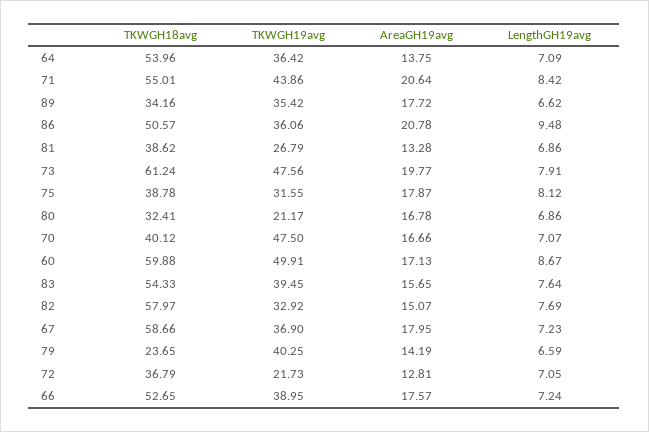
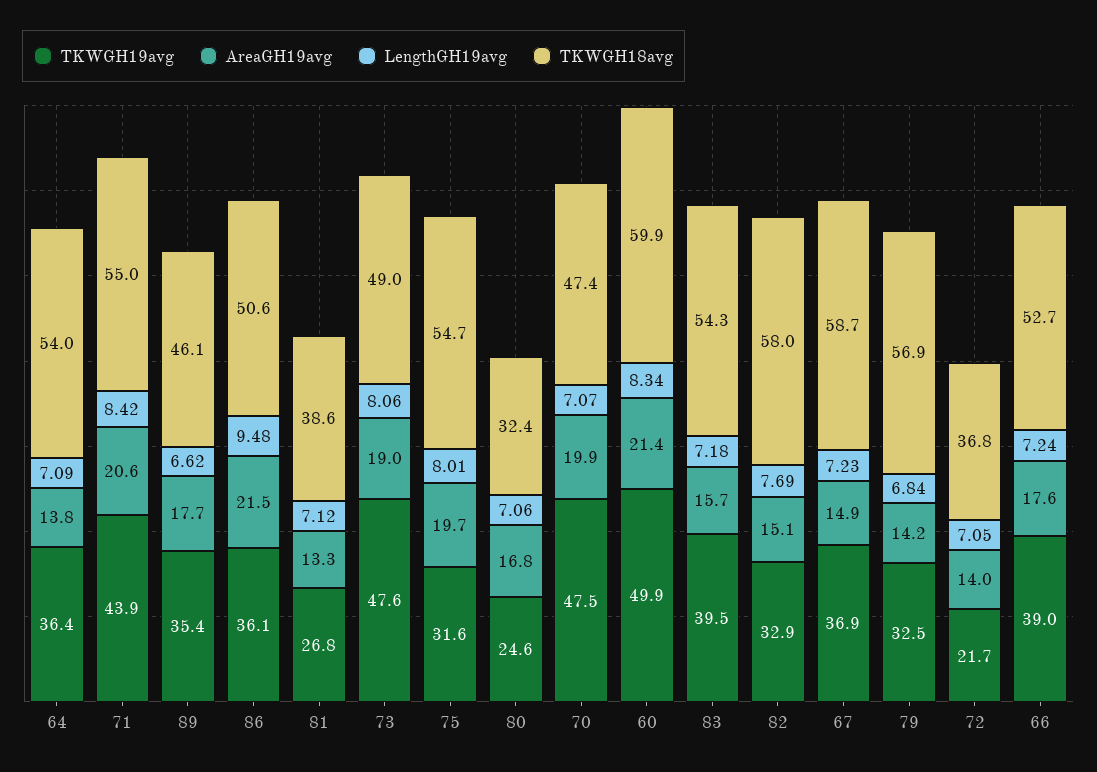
TKWGH18avg, 89: 34.16 -> 46.1
AreaGH19avg, 86: 20.78 -> 21.5
LengthGH19avg, 81: 6.86 -> 7.12
TKWGH18avg, 73: 61.24 -> 49
AreaGH19avg, 73: 19.77 -> 19
LengthGH19avg, 73: 7.91 -> 8.06
TKWGH18avg, 75: 38.78 -> 54.7
AreaGH19avg, 75: 17.87 -> 19.7
LengthGH19avg, 75: 8.12 -> 8.01
TKWGH19avg, 80: 21.17 -> 24.6
LengthGH19avg, 80: 6.86 -> 7.06
TKWGH18avg, 70: 40.12 -> 47.4
AreaGH19avg, 70: 16.66 -> 19.9
AreaGH19avg, 60: 17.13 -> 21.4
LengthGH19avg, 60: 8.67 -> 8.34
LengthGH19avg, 83: 7.64 -> 7.18
AreaGH19avg, 67: 17.95 -> 14.9
TKWGH18avg, 79: 23.65 -> 56.9
TKWGH19avg, 79: 40.25 -> 32.5
LengthGH19avg, 79: 6.59 -> 6.84
AreaGH19avg, 72: 12.81 -> 14

